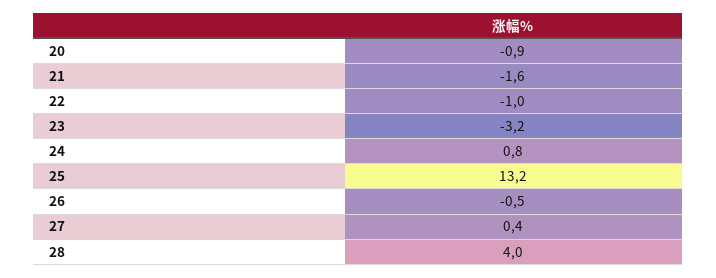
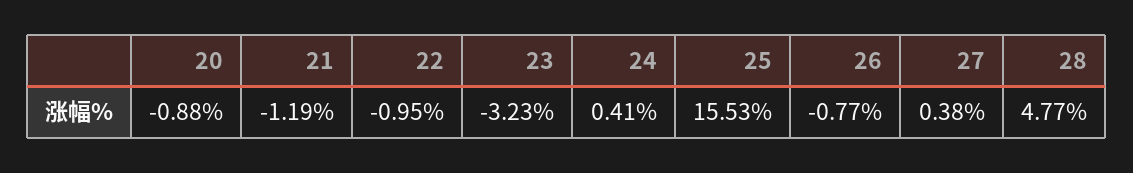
21: -1.6 -> -1.19
24: 0.8 -> 0.41
25: 13.2 -> 15.53
26: -0.5 -> -0.77
28: 4 -> 4.77

